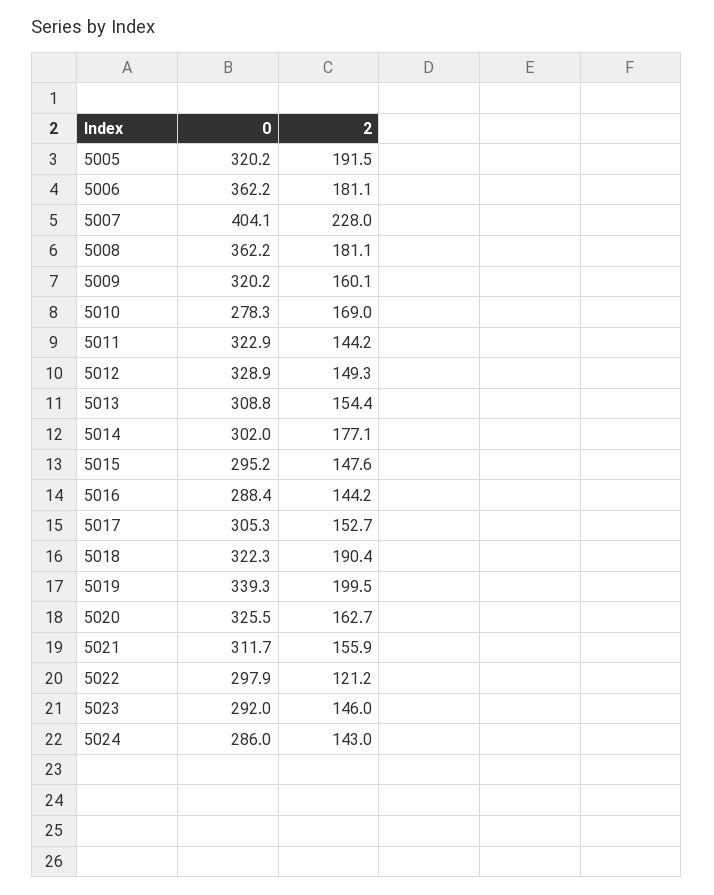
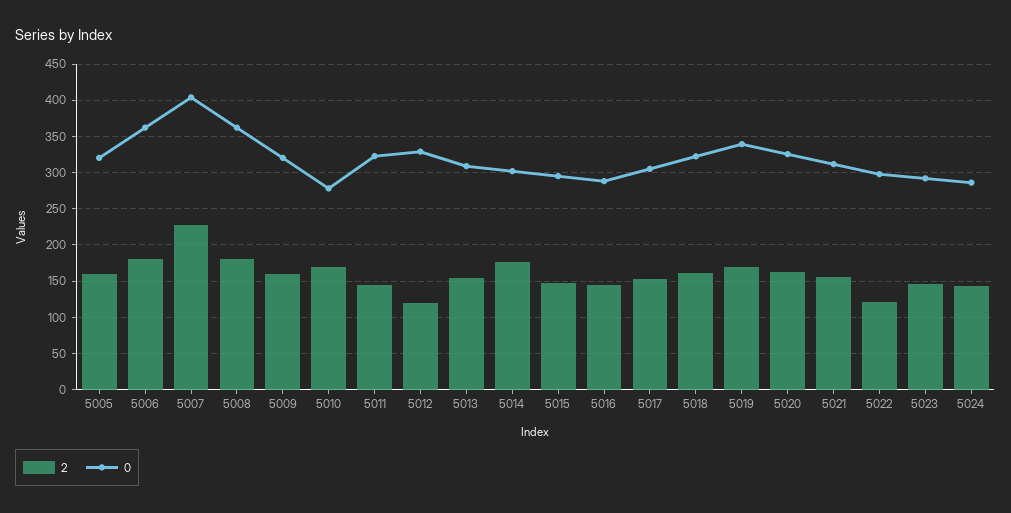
2, 5005: 191.5 -> 160
2, 5012: 149.3 -> 120
2, 5018: 190.4 -> 160
2, 5019: 199.5 -> 170

